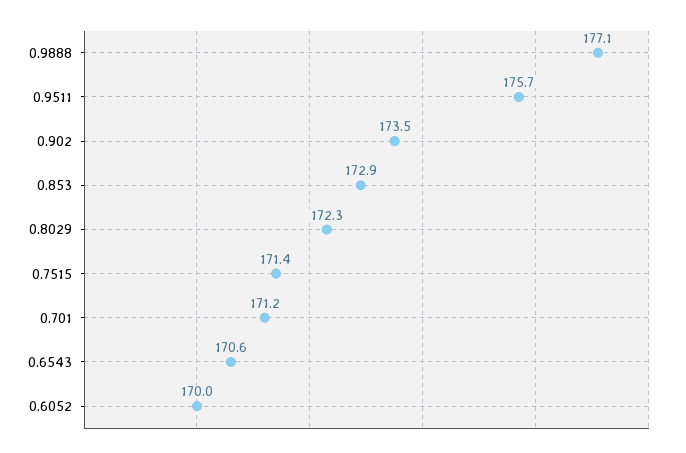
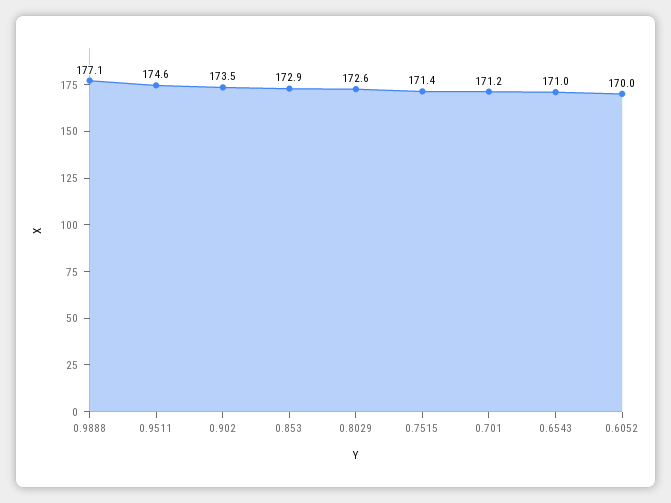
0.9511: 175.7 -> 174.6
0.8029: 172.3 -> 172.6
0.6543: 170.6 -> 171

